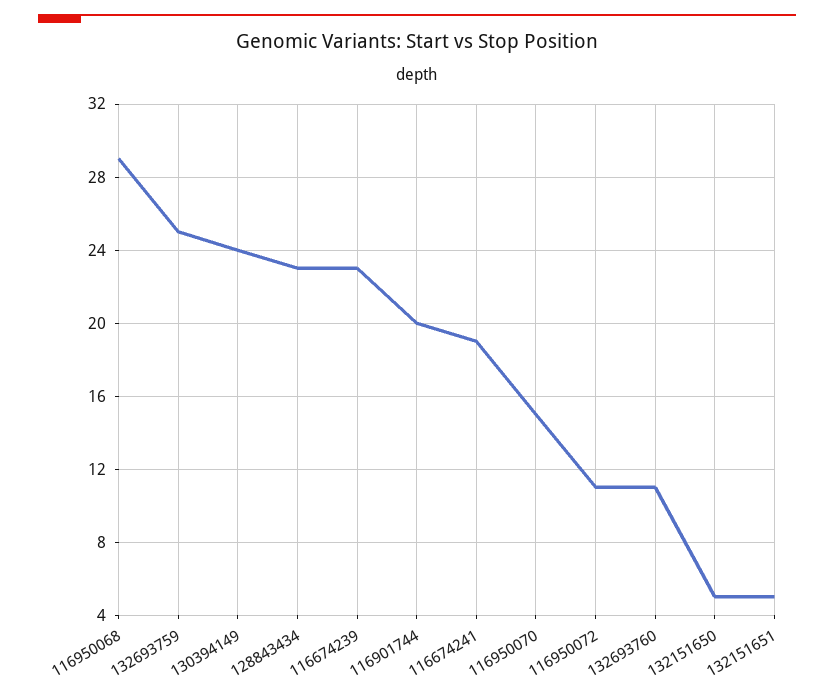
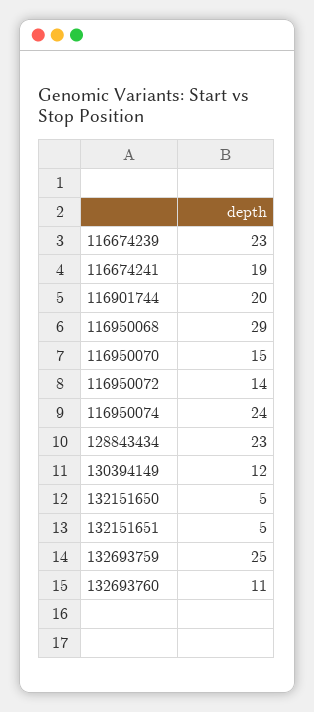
130394149: 24 -> 12
116950072: 11 -> 14
116950074: none -> 24

